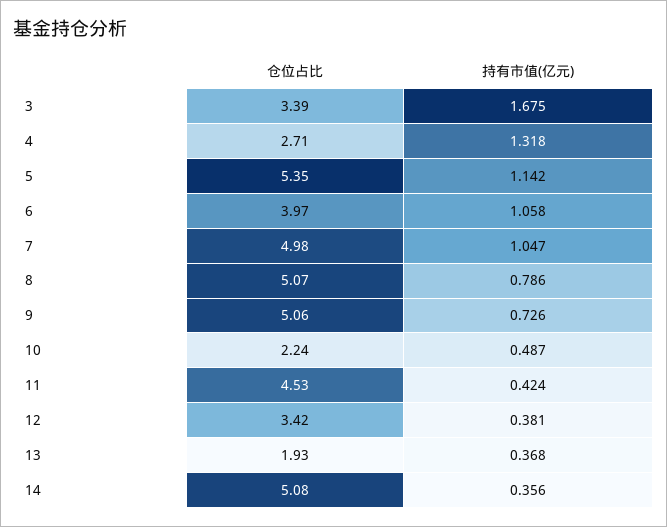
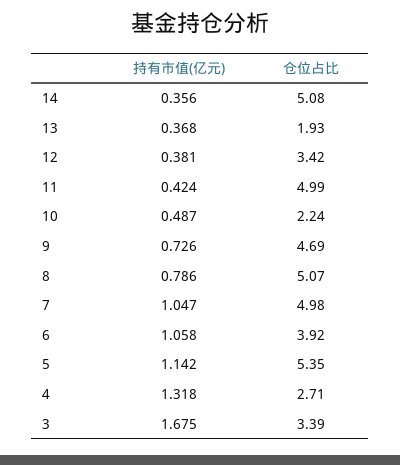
仓位占比, 6: 3.97 -> 3.92
仓位占比, 9: 5.06 -> 4.69
仓位占比, 11: 4.53 -> 4.99

